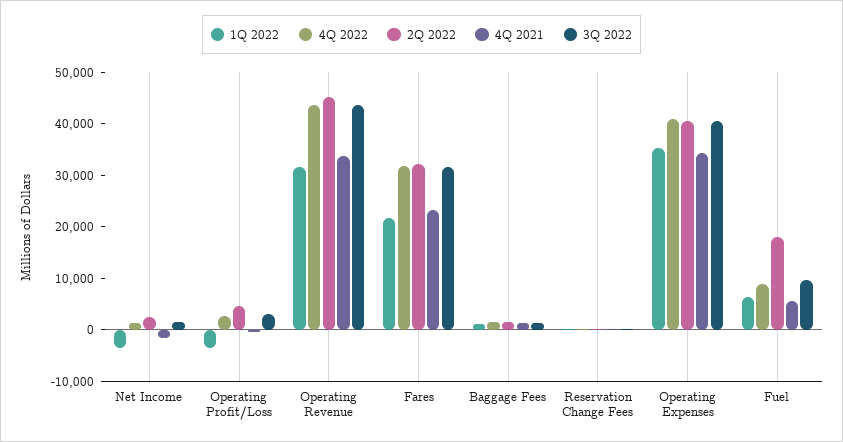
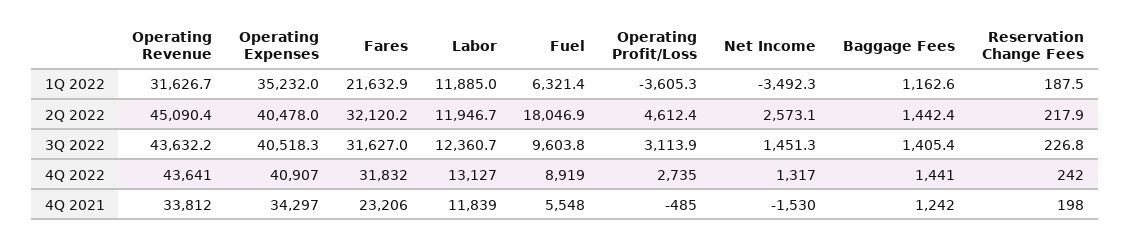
1Q 2022, Labor: none -> 11885
2Q 2022, Labor: none -> 11946.7
3Q 2022, Labor: none -> 12360.7
4Q 2022, Labor: none -> 13127
4Q 2021, Labor: none -> 11839

